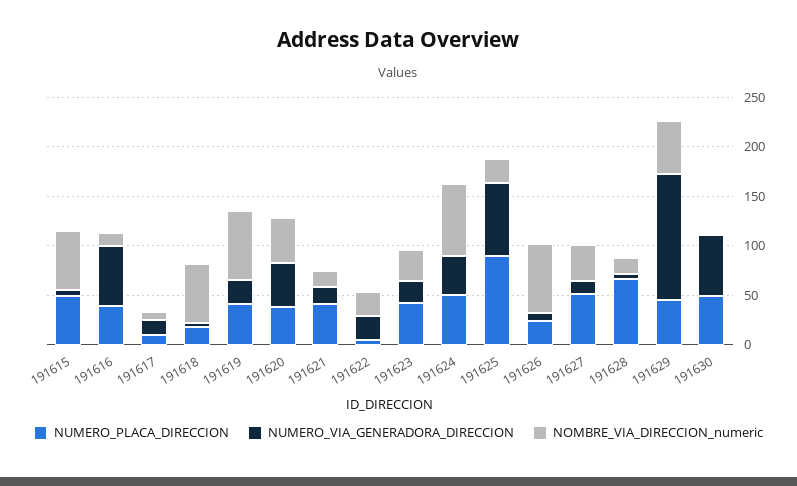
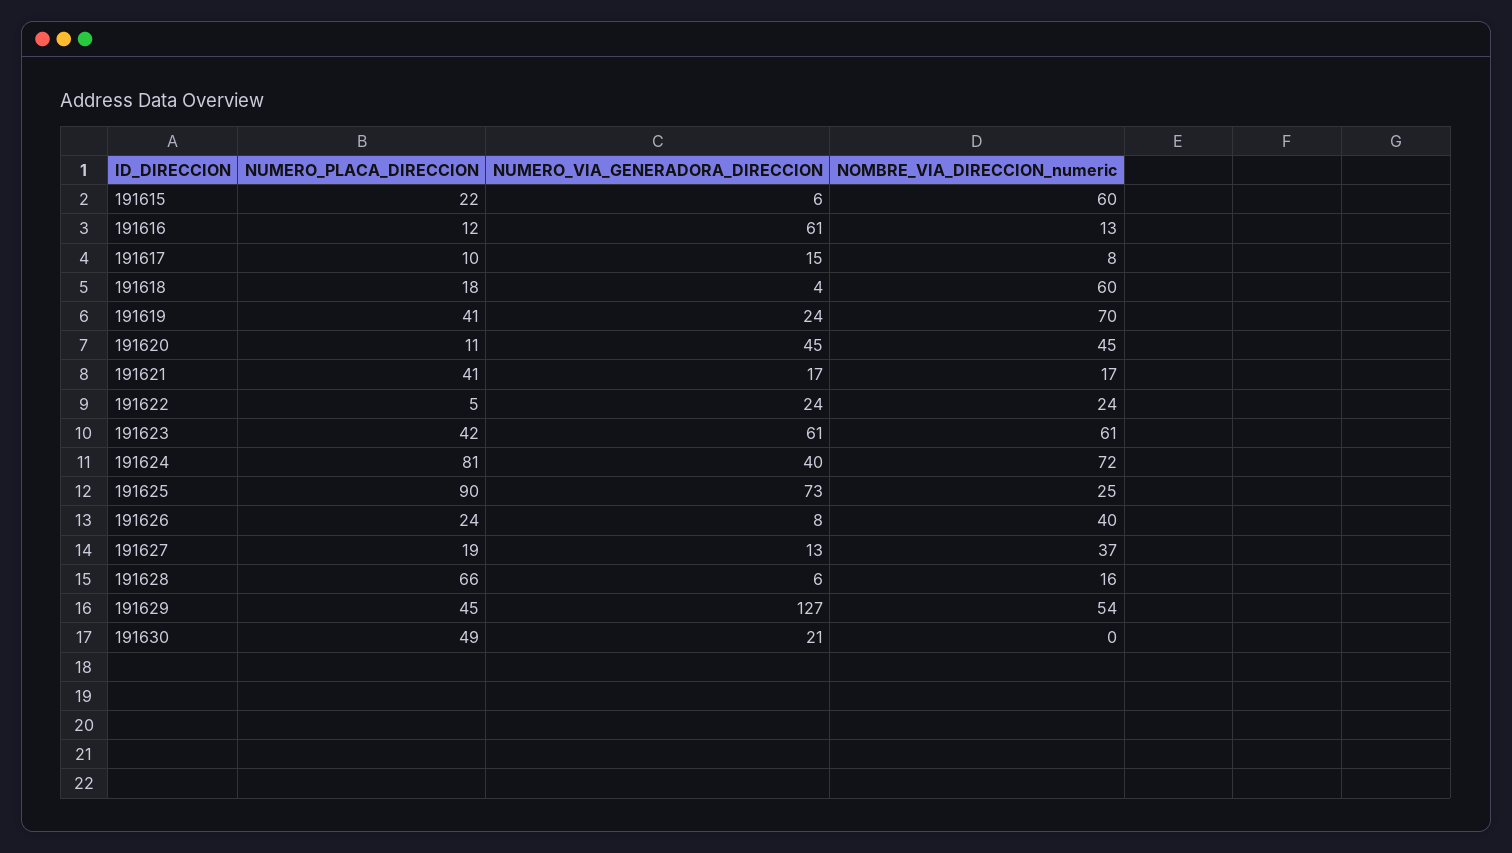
NUMERO_PLACA_DIRECCION, 191615: 50 -> 22
NUMERO_PLACA_DIRECCION, 191616: 40 -> 12
NUMERO_PLACA_DIRECCION, 191620: 40 -> 11
NUMERO_VIA_GENERADORA_DIRECCION, 191623: 20 -> 61
NOMBRE_VIA_DIRECCION_numeric, 191623: 30 -> 61
NUMERO_PLACA_DIRECCION, 191624: 50 -> 81
NOMBRE_VIA_DIRECCION_numeric, 191626: 70 -> 40
NUMERO_PLACA_DIRECCION, 191627: 50 -> 19
NUMERO_VIA_GENERADORA_DIRECCION, 191630: 60 -> 21

